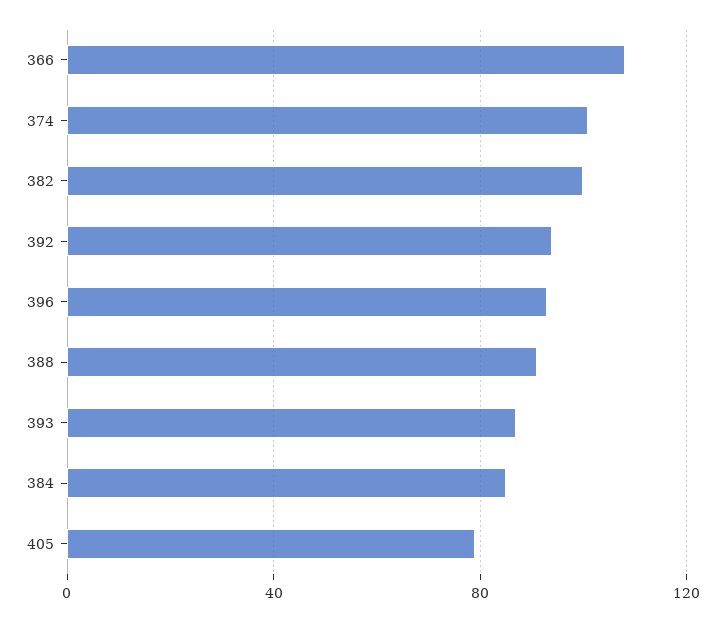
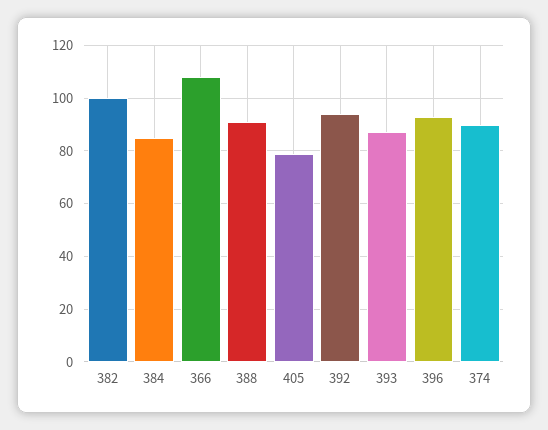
374: 100 -> 90

